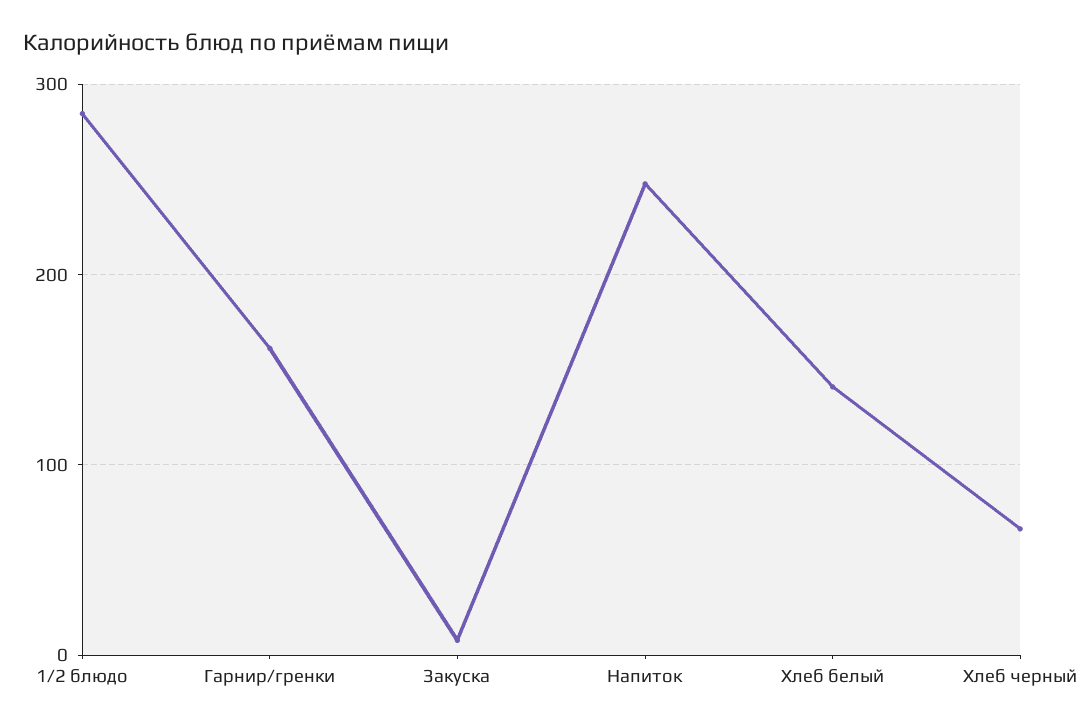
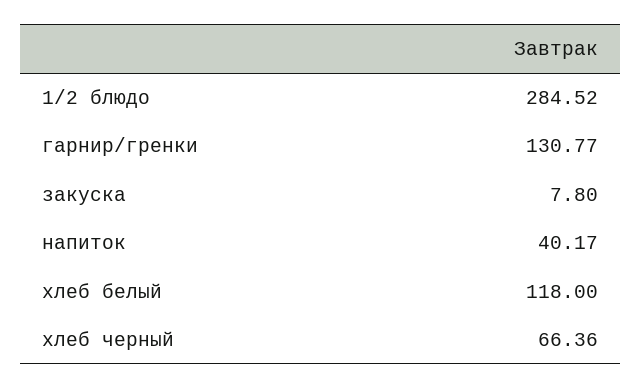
Гарнир/гренки: 160 -> 130.77
Напиток: 250 -> 40.17
Хлеб белый: 140 -> 118

